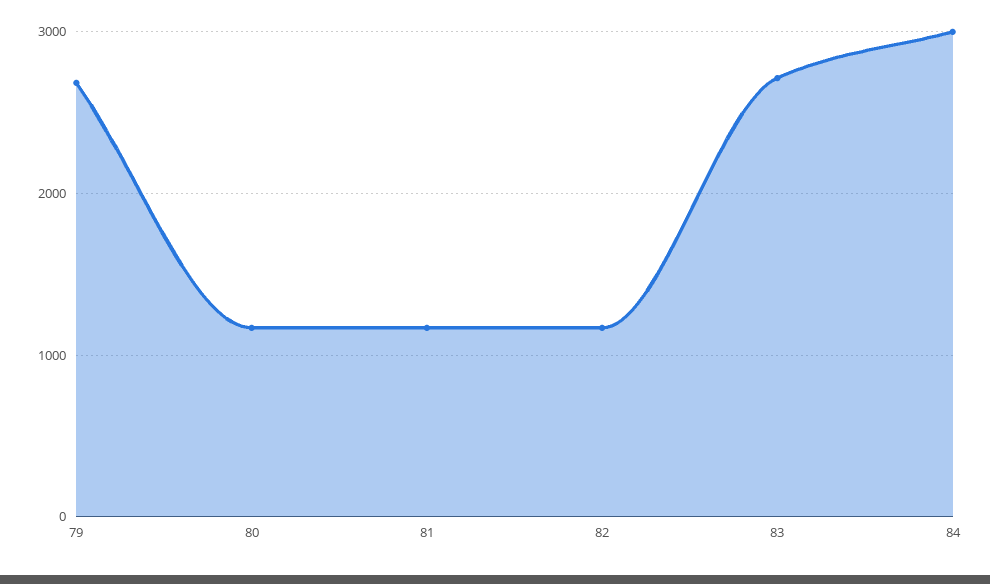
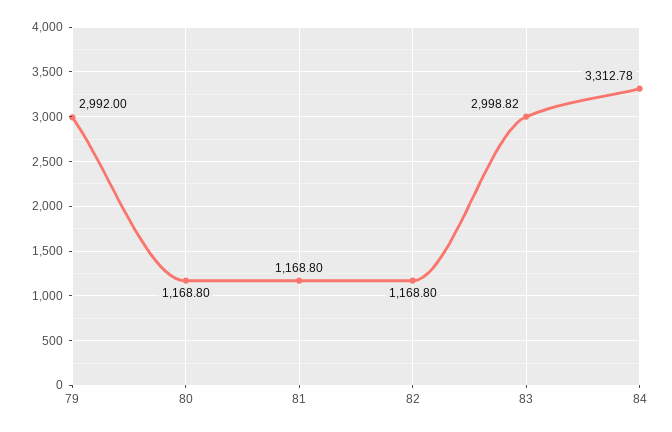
79: 2700 -> 2992
83: 2700 -> 2998.82
84: 3000 -> 3312.78

